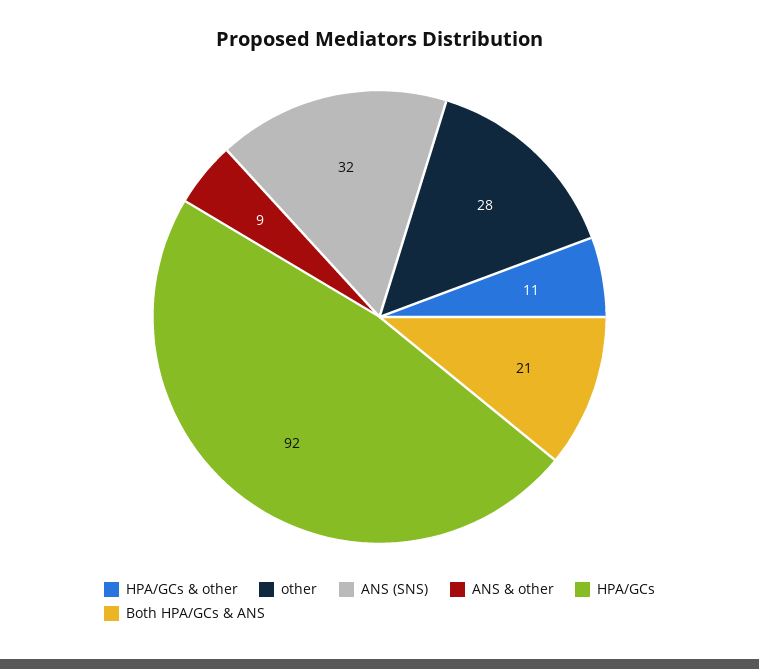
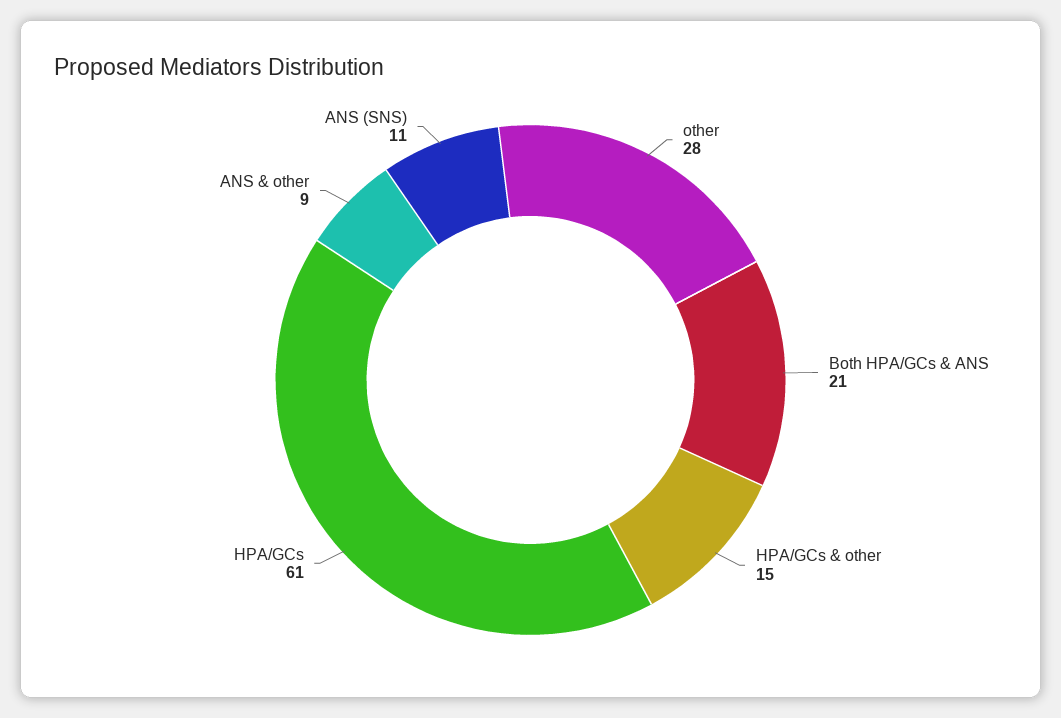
HPA/GCs & other: 11 -> 15
ANS (SNS): 32 -> 11
HPA/GCs: 92 -> 61

